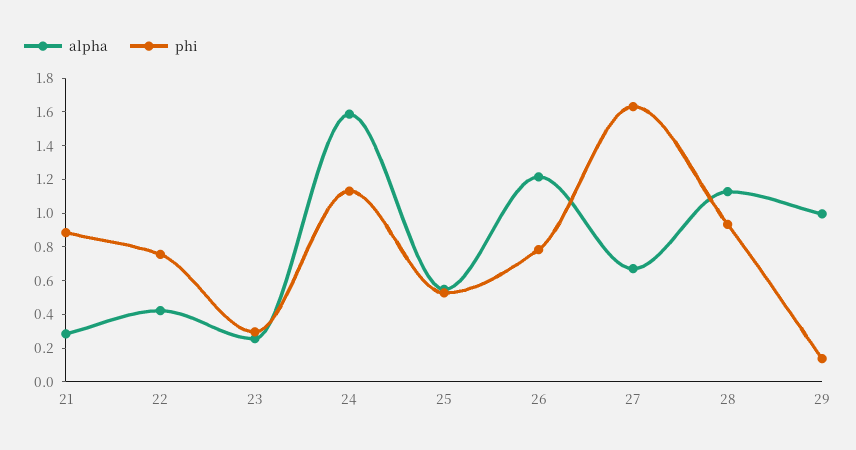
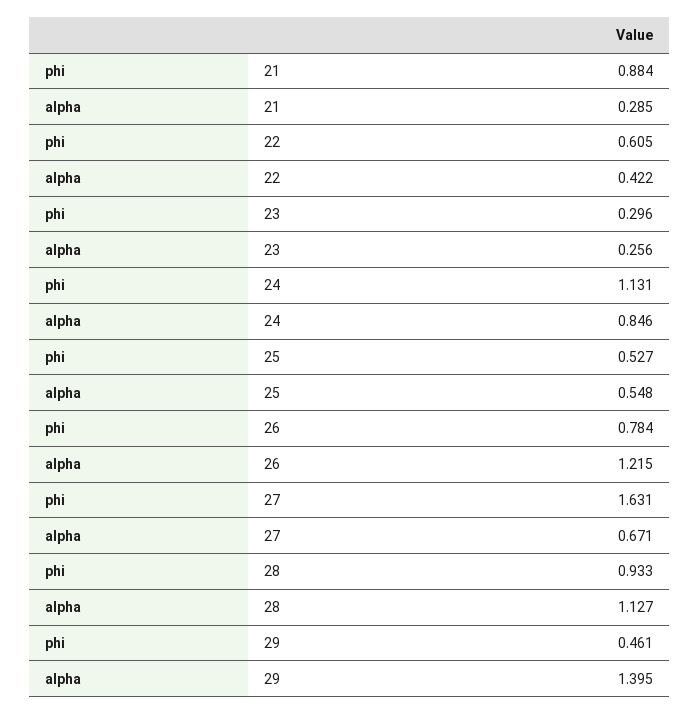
phi, 22: 0.75 -> 0.605
alpha, 24: 1.6 -> 0.846
alpha, 29: 1 -> 1.395
phi, 29: 0.15 -> 0.461

